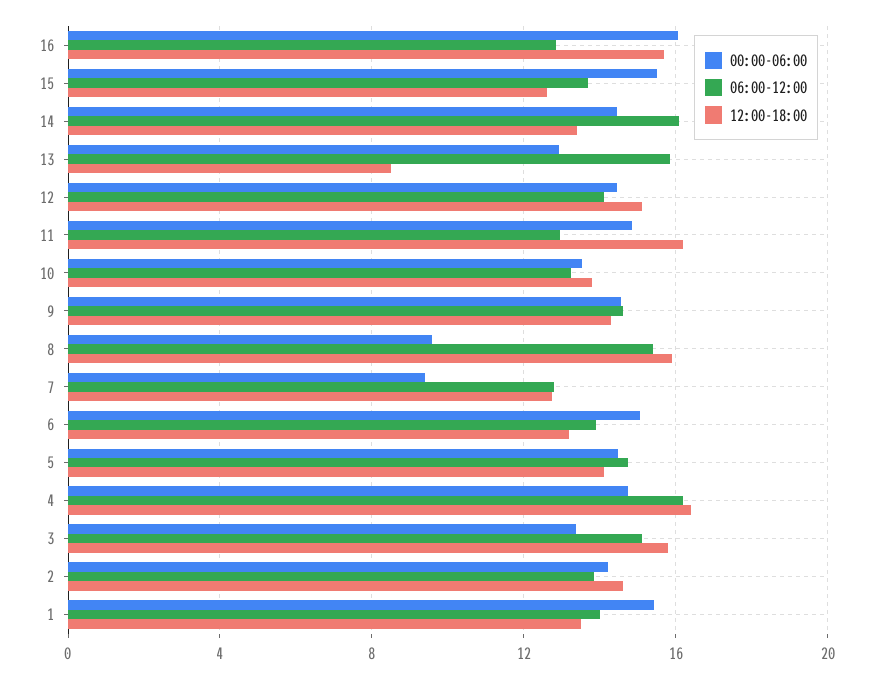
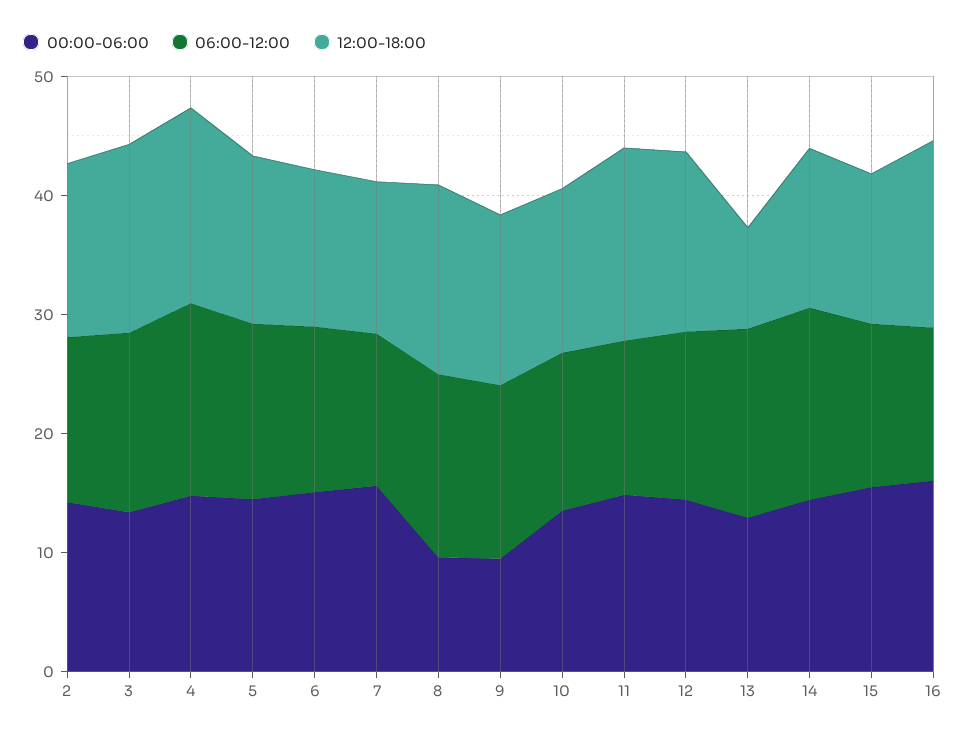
00:00-06:00, 9: 14.5 -> 10
00:00-06:00, 7: 9.5 -> 16
00:00-06:00, 1: 15.5 -> none
06:00-12:00, 1: 14 -> none
12:00-18:00, 1: 13.5 -> none

